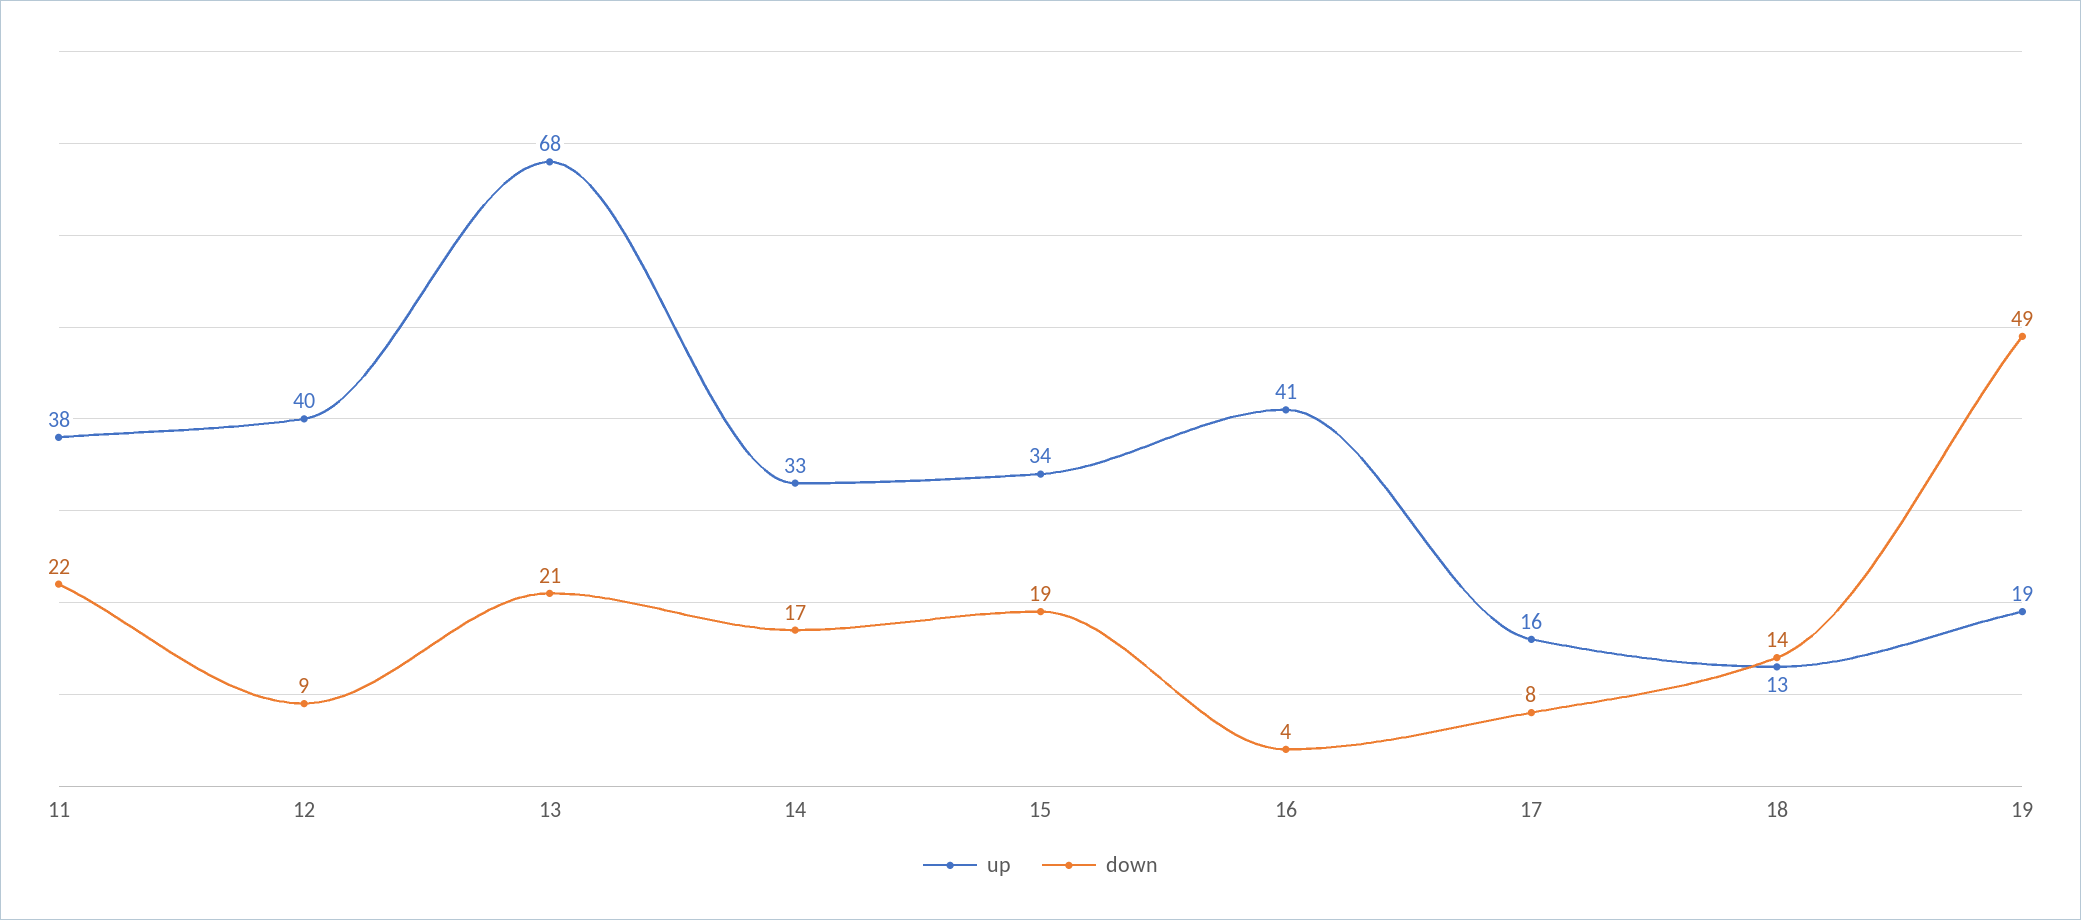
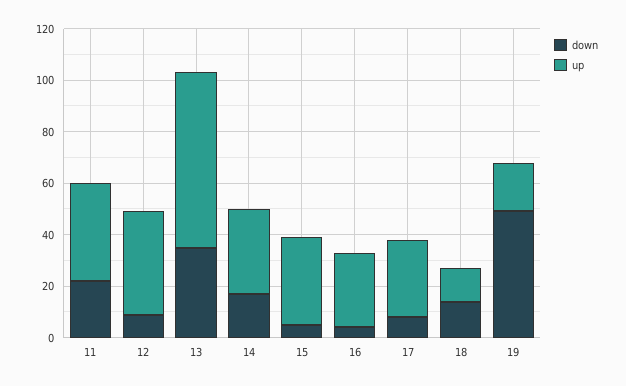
down, 13: 21 -> 35
down, 15: 19 -> 5
up, 16: 41 -> 30
up, 17: 16 -> 30

